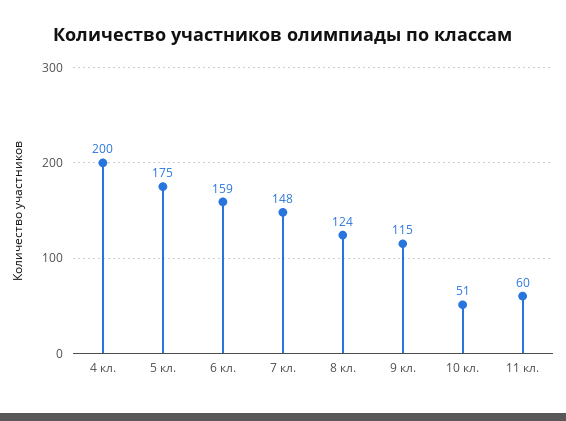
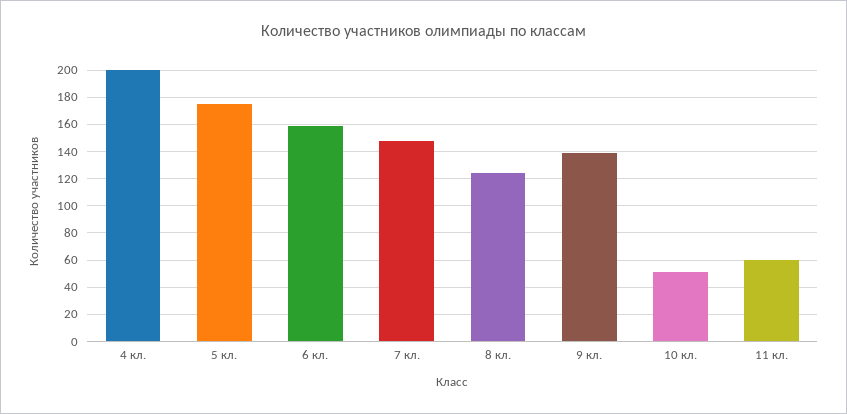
9 кл.: 115 -> 140

